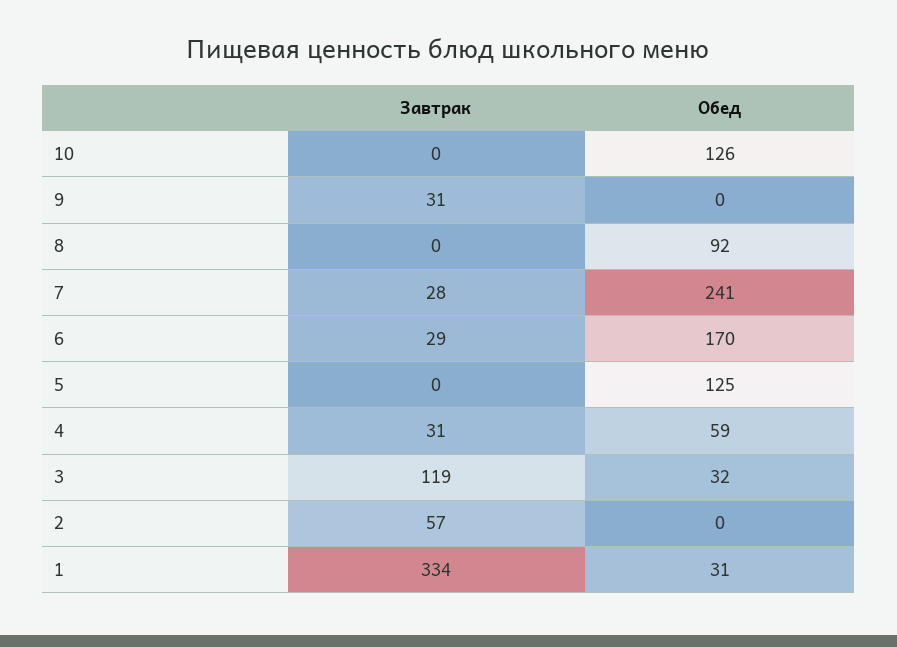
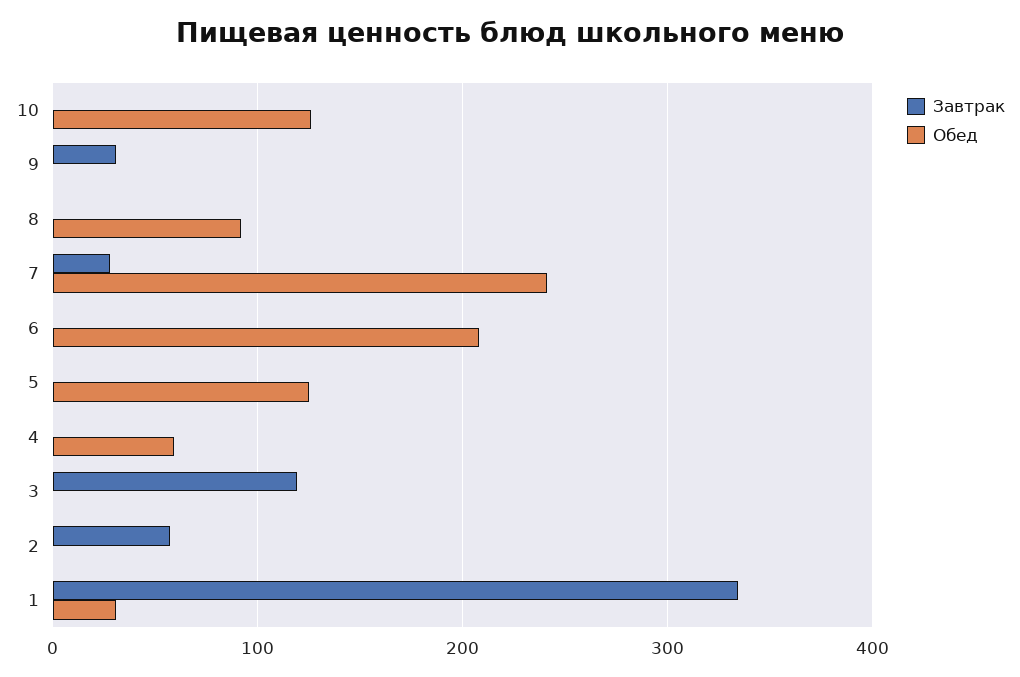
Завтрак, 6: 29 -> 0
Обед, 6: 170 -> 210
Завтрак, 4: 31 -> 0
Обед, 3: 32 -> 0

